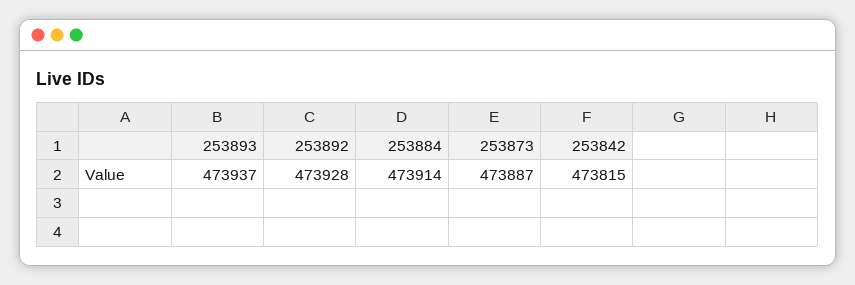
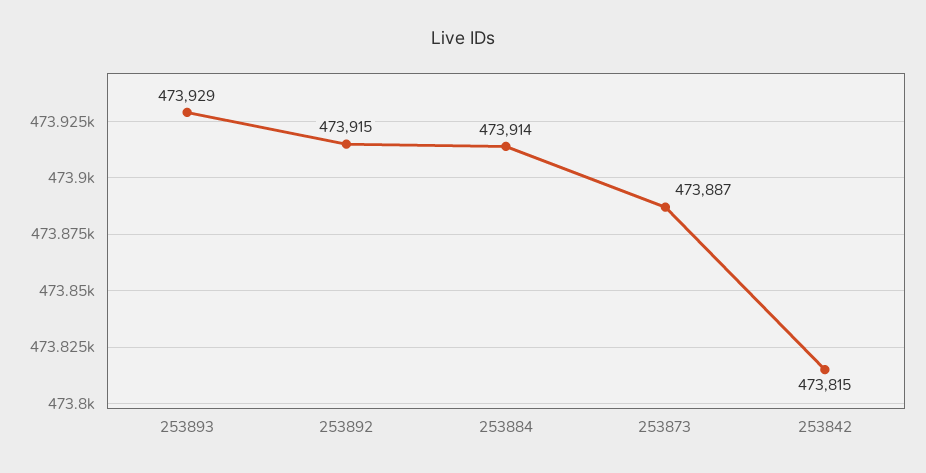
253893: 473937 -> 473929
253892: 473928 -> 473915

